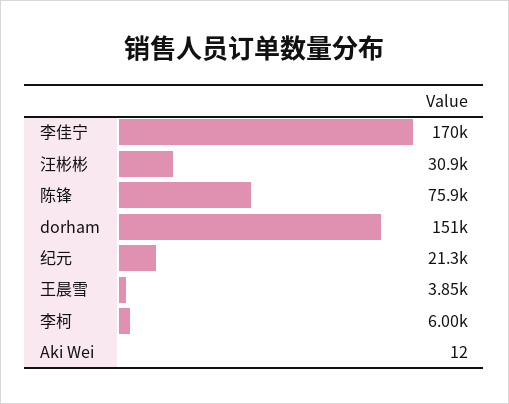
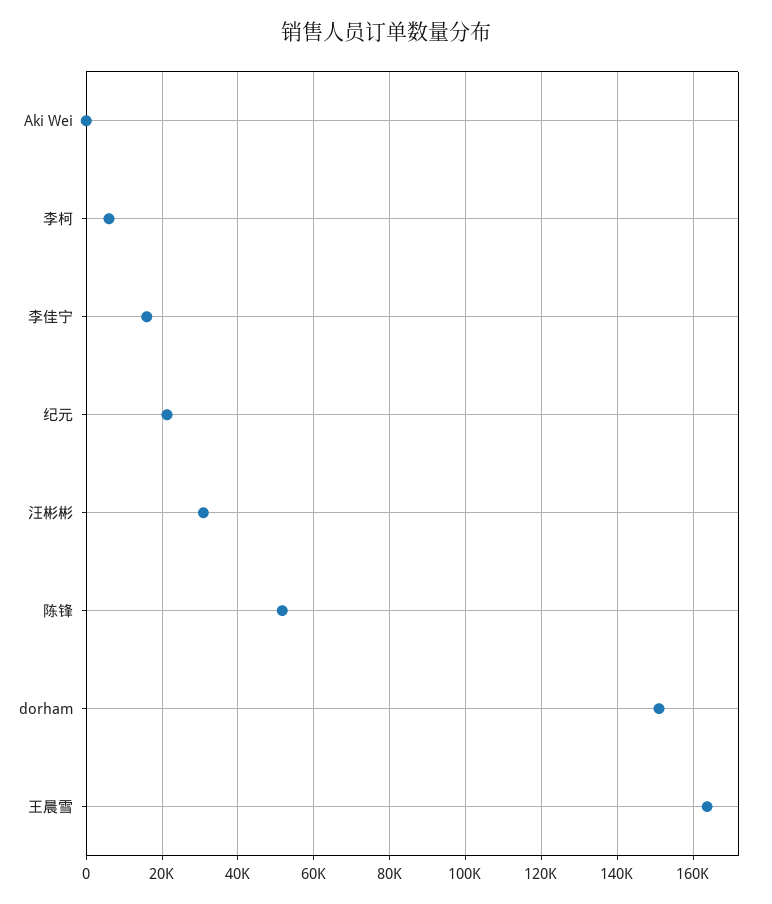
李佳宁: 170000 -> 16000
陈锋: 75900 -> 52000
王晨雪: 3850 -> 164000

